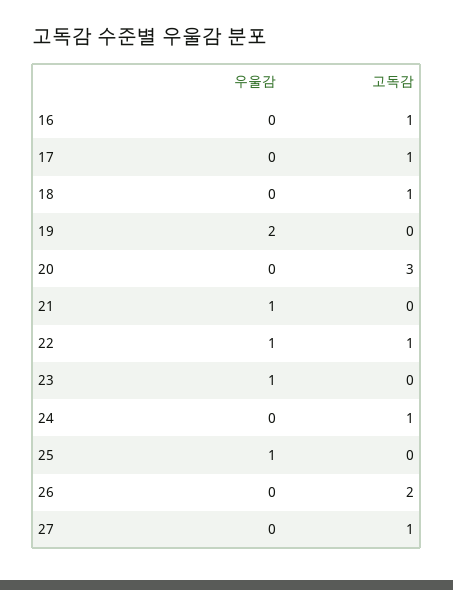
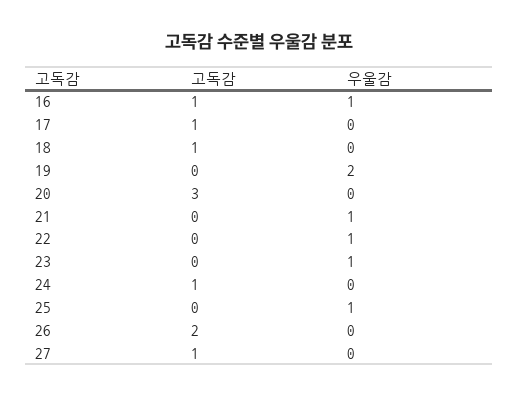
우울감, 16: 0 -> 1
고독감, 22: 1 -> 0

